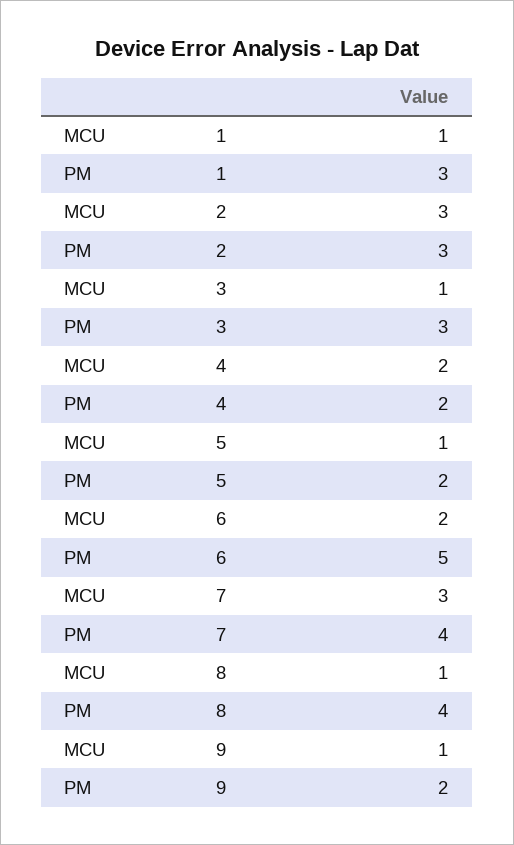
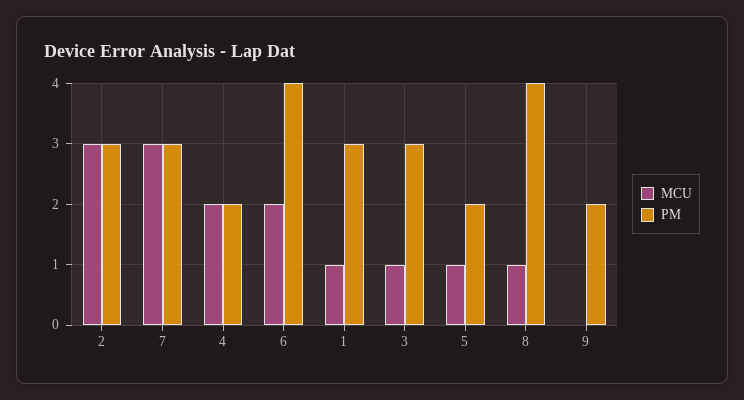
PM, 6: 5 -> 4
PM, 7: 4 -> 3
MCU, 9: 1 -> 0

